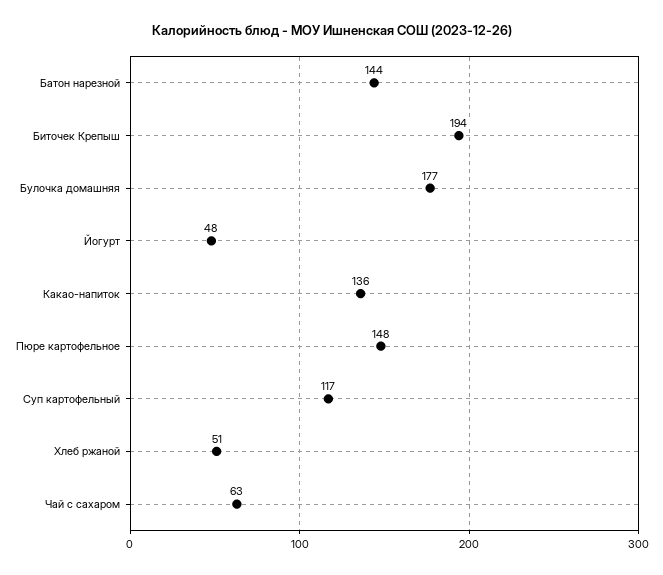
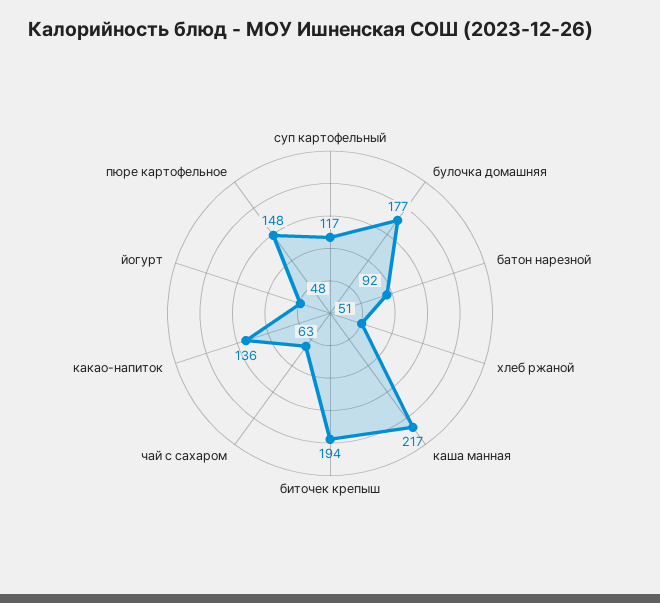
Батон нарезной: 144 -> 92
каша манная: none -> 217

